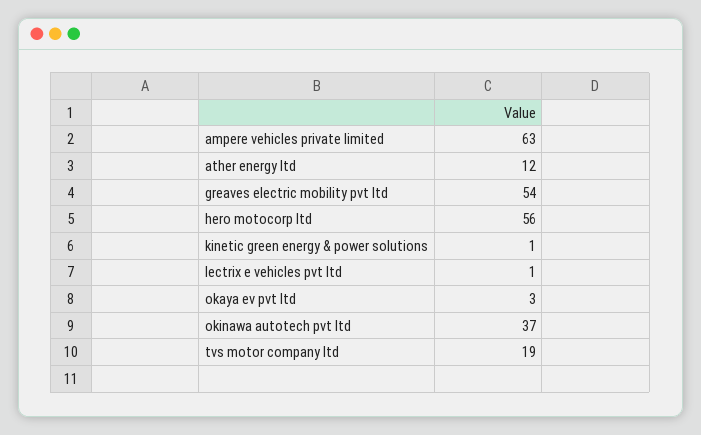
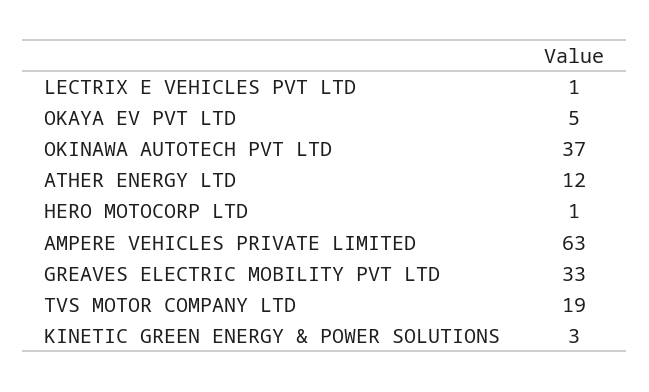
greaves electric mobility pvt ltd: 54 -> 33
hero motocorp ltd: 56 -> 1
kinetic green energy & power solutions: 1 -> 3
okaya ev pvt ltd: 3 -> 5

